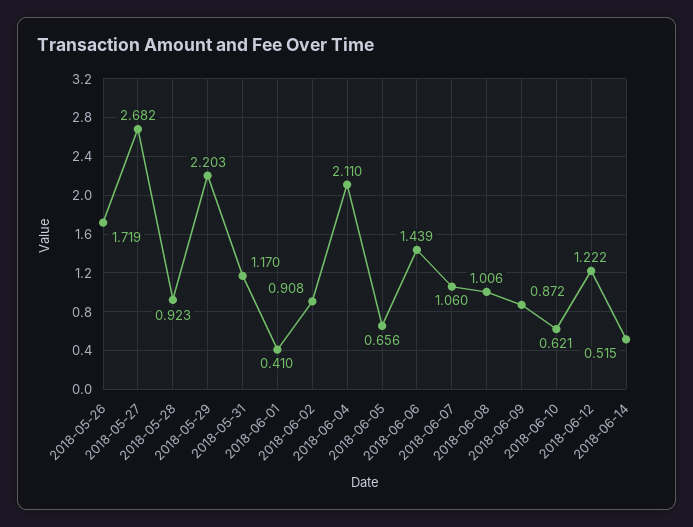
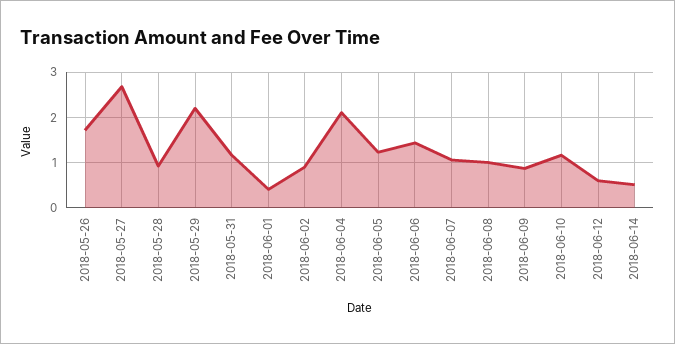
2018-06-05: 0.656 -> 1.2
2018-06-10: 0.621 -> 1.2
2018-06-12: 1.222 -> 0.6

